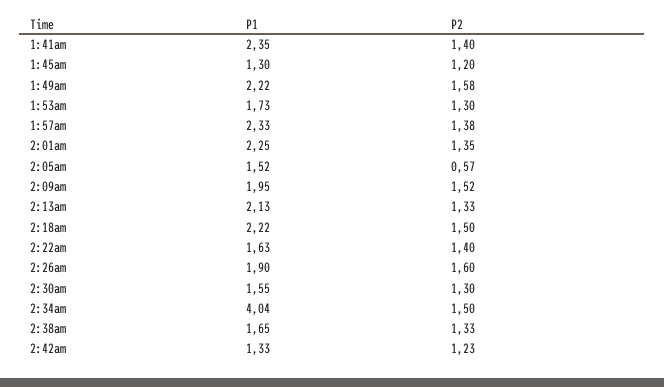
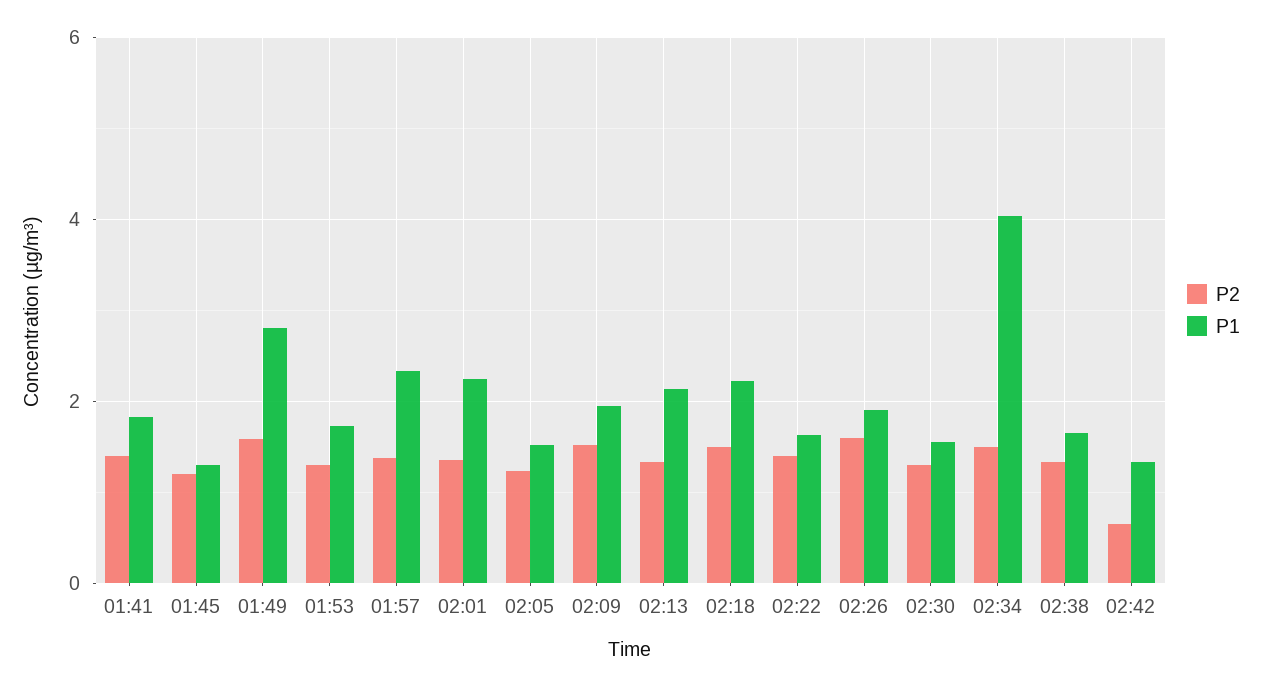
P1, 1:41am: 2.35 -> 1.8
P1, 1:49am: 2.22 -> 2.8
P2, 2:05am: 0.57 -> 1.2
P2, 2:42am: 1.23 -> 0.6

